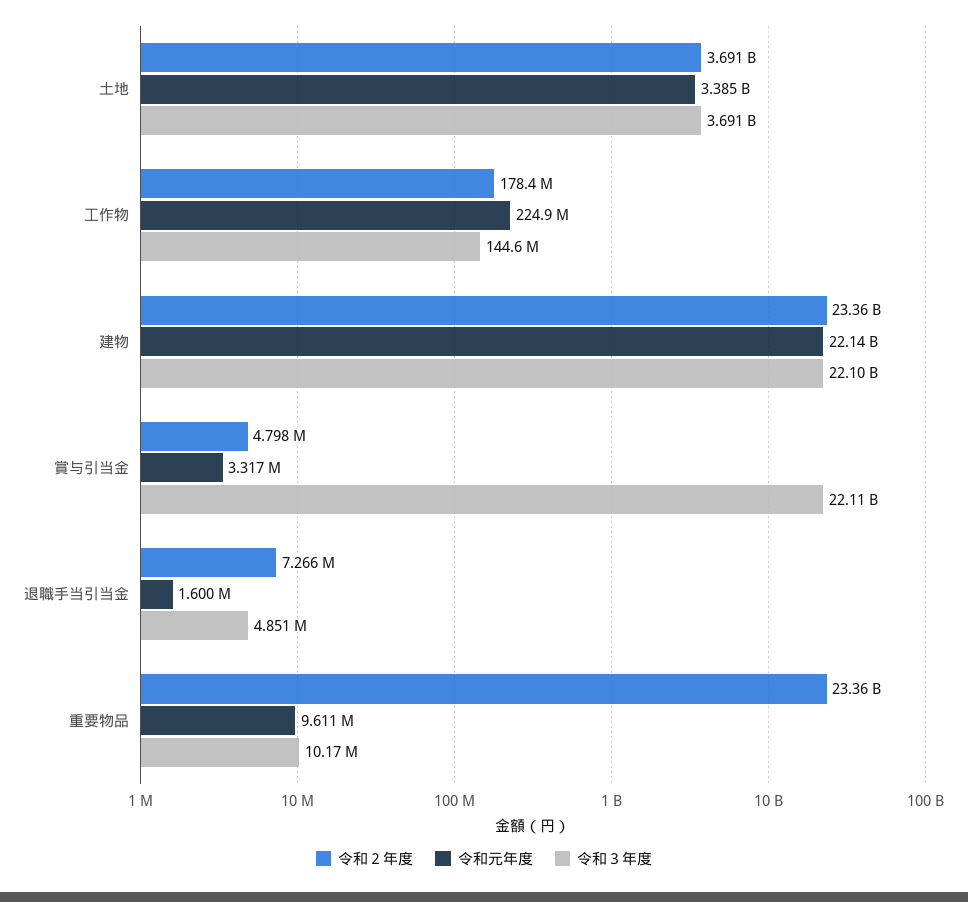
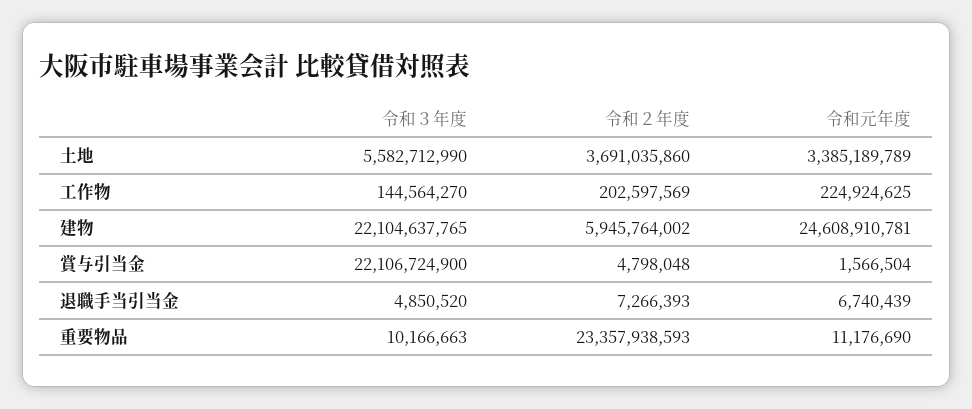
令和３年度, 土地: 3691000000 -> 5582712990
令和２年度, 工作物: 178400000 -> 202597569
令和２年度, 建物: 23360000000 -> 5945764002
令和元年度, 建物: 22140000000 -> 24608910781
令和元年度, 賞与引当金: 3317000 -> 1566504
令和元年度, 退職手当引当金: 1600000 -> 6740439
令和元年度, 重要物品: 9611000 -> 11176690

